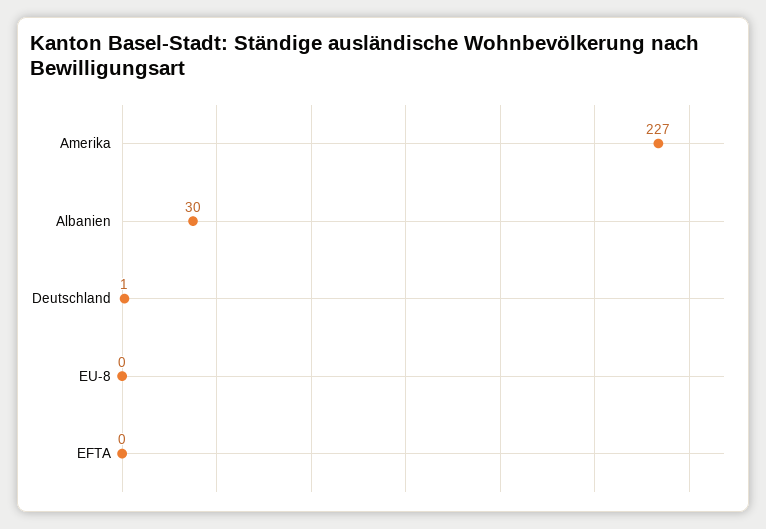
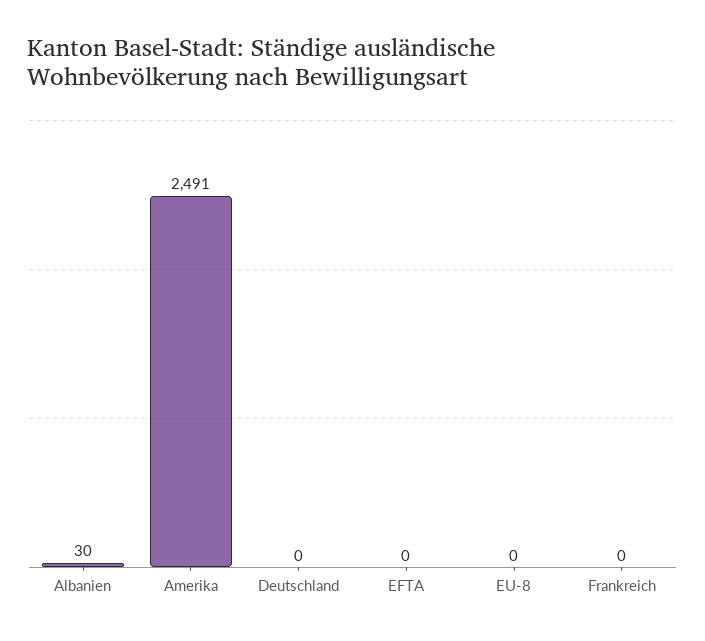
Amerika: 227 -> 2491
Deutschland: 1 -> 0
Frankreich: none -> 0

